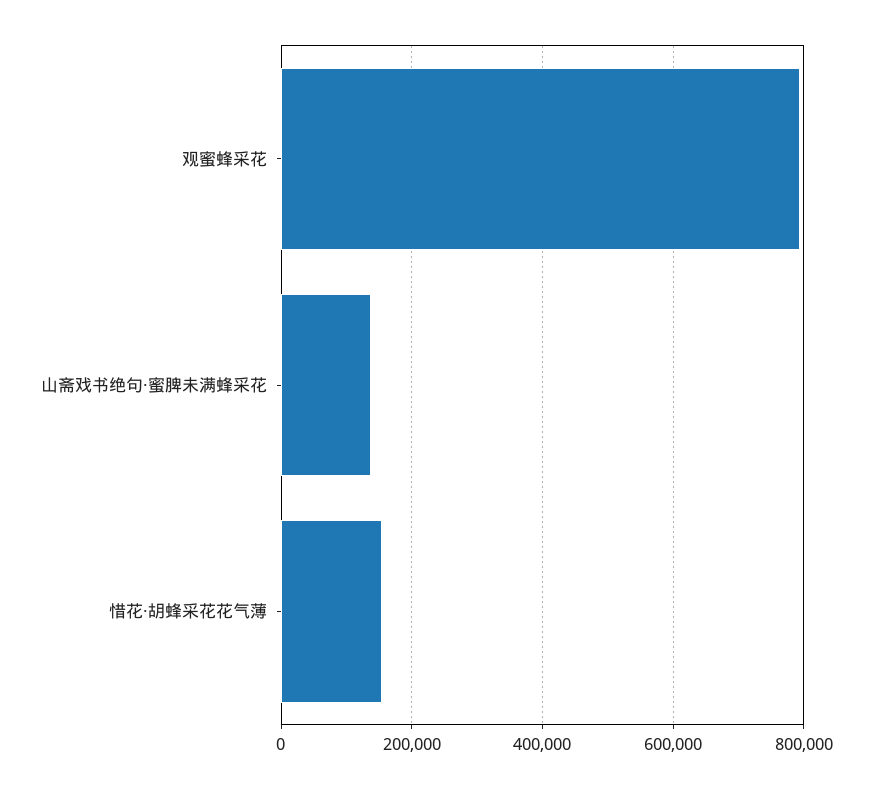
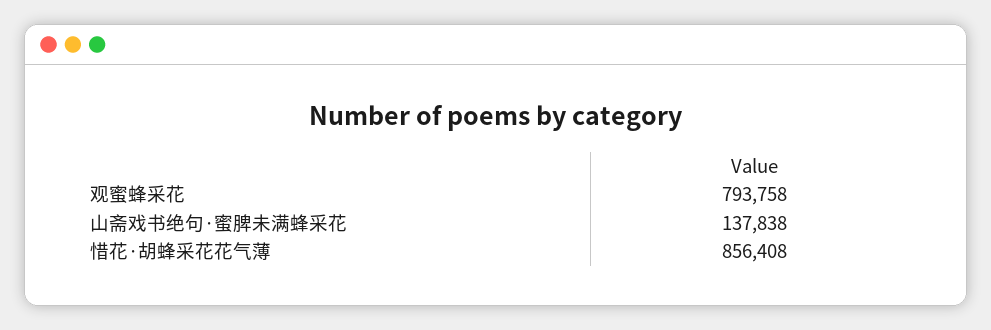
惜花·胡蜂采花花气薄: 160000 -> 856408

